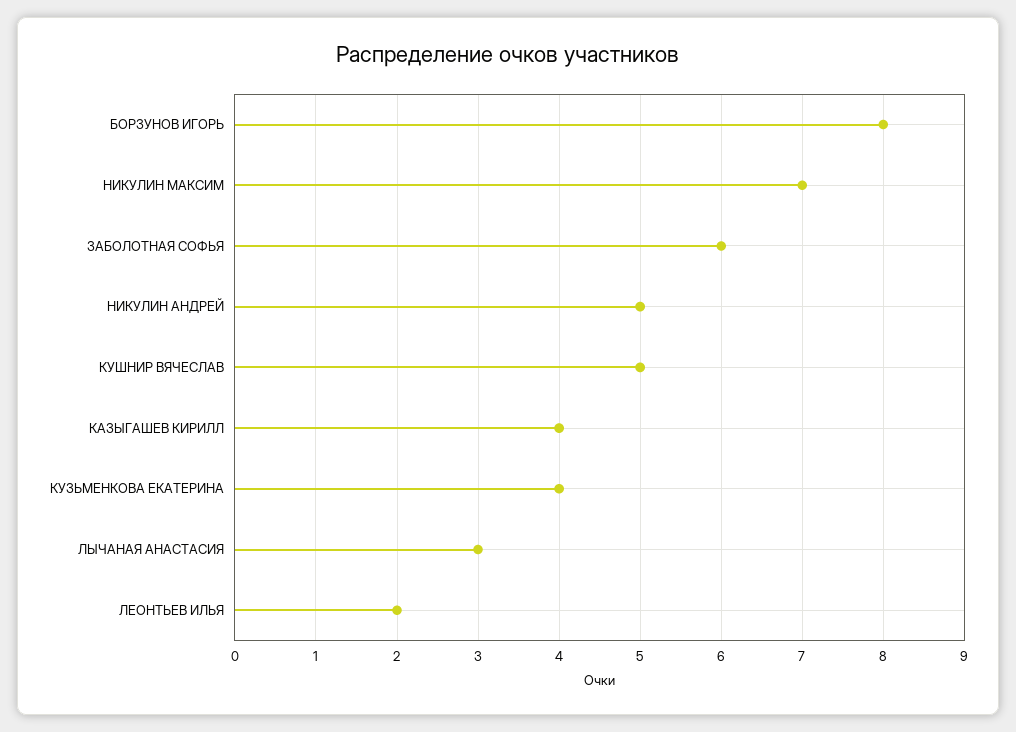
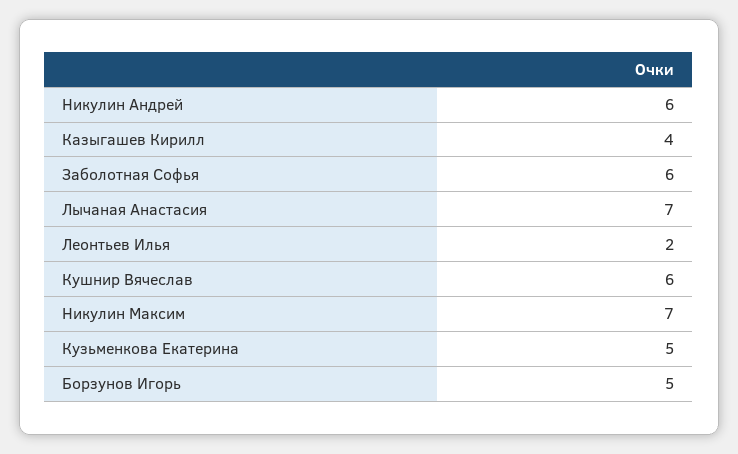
БОРЗУНОВ ИГОРЬ: 8 -> 5
НИКУЛИН АНДРЕЙ: 5 -> 6
КУШНИР ВЯЧЕСЛАВ: 5 -> 6
КУЗЬМЕНКОВА ЕКАТЕРИНА: 4 -> 5
ЛЫЧАНАЯ АНАСТАСИЯ: 3 -> 7

